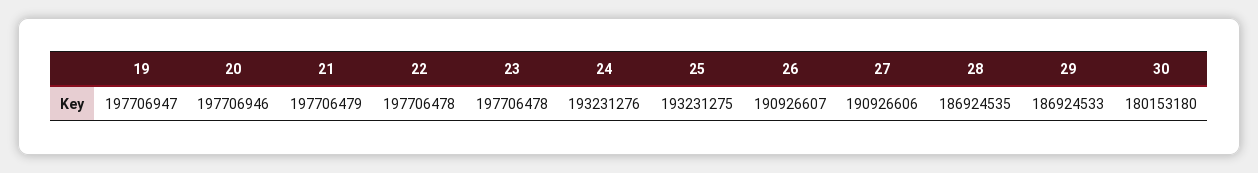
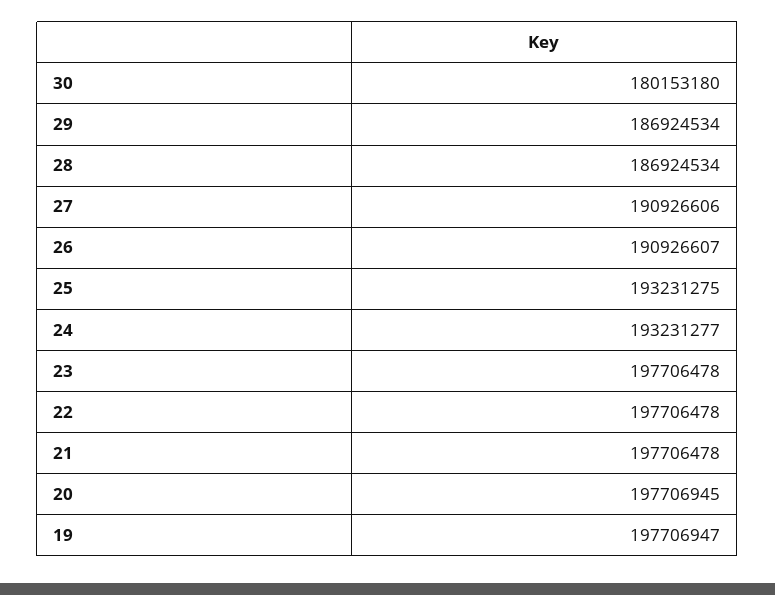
20: 197706946 -> 197706945
21: 197706479 -> 197706478
24: 193231276 -> 193231277
28: 186924535 -> 186924534
29: 186924533 -> 186924534

